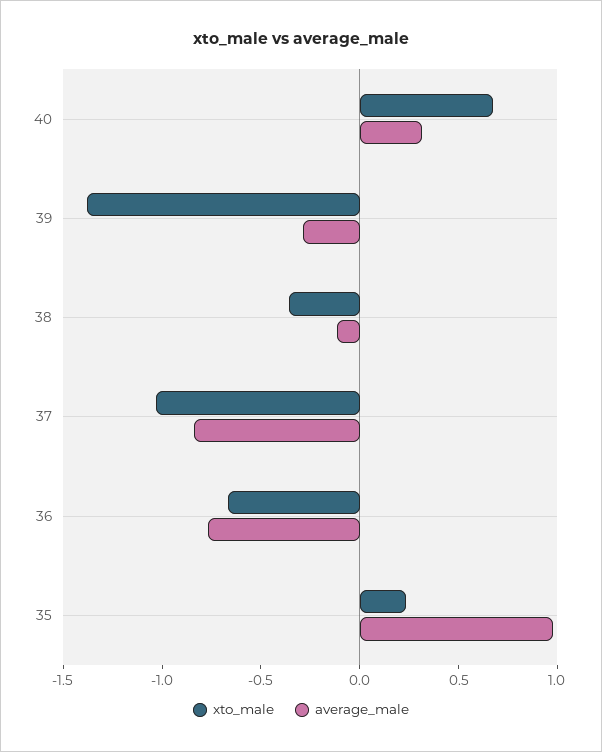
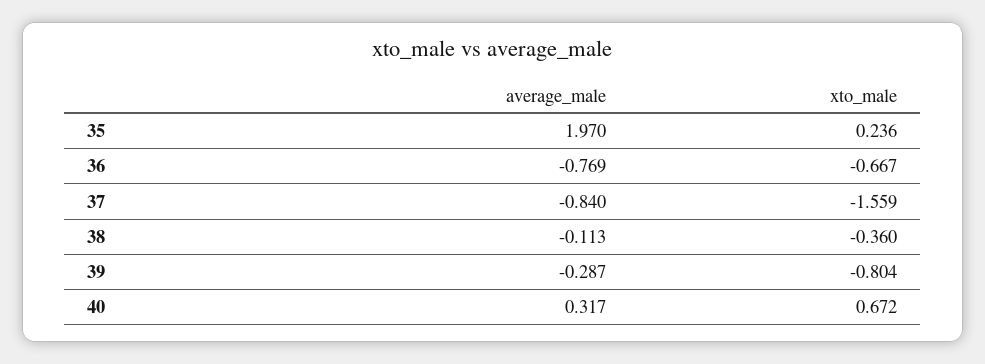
xto_male, 39: -1.4 -> -0.804
xto_male, 37: -1 -> -1.559
average_male, 35: 1 -> 1.97

